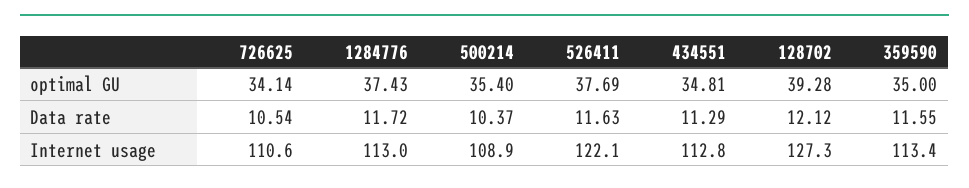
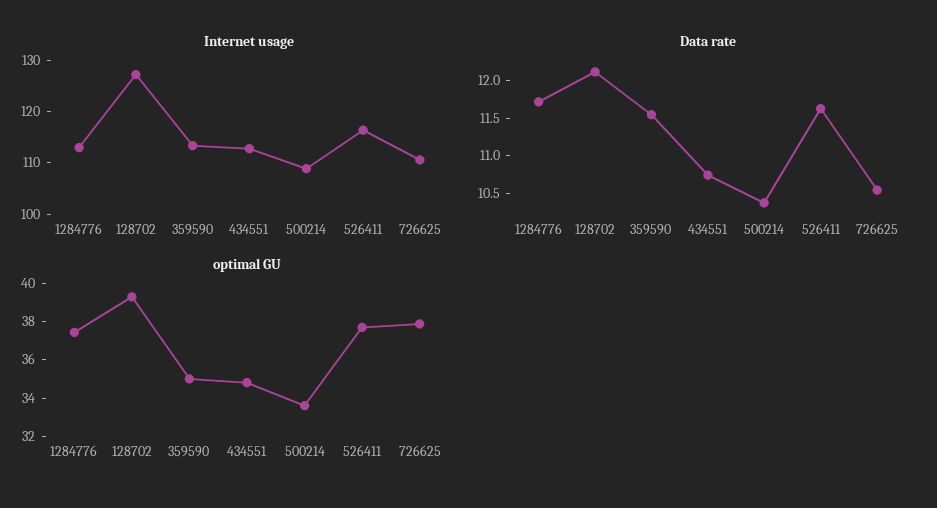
optimal GU, 726625: 34.14 -> 38
optimal GU, 500214: 35.4 -> 33.5
Data rate, 434551: 11.29 -> 10.75
Internet usage, 526411: 122.1 -> 116

